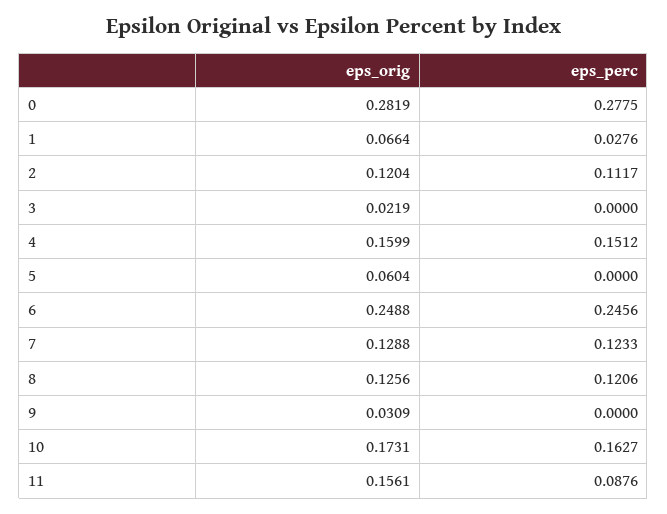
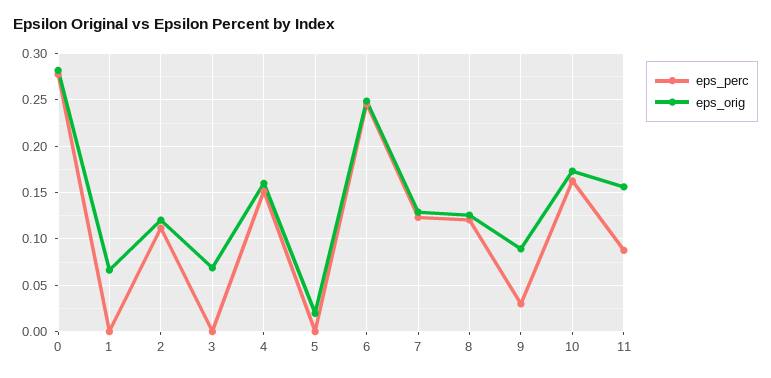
eps_perc, 1: 0.0276 -> 0
eps_orig, 3: 0.0219 -> 0.07
eps_orig, 5: 0.0604 -> 0.02
eps_orig, 9: 0.0309 -> 0.09
eps_perc, 9: 0 -> 0.03

